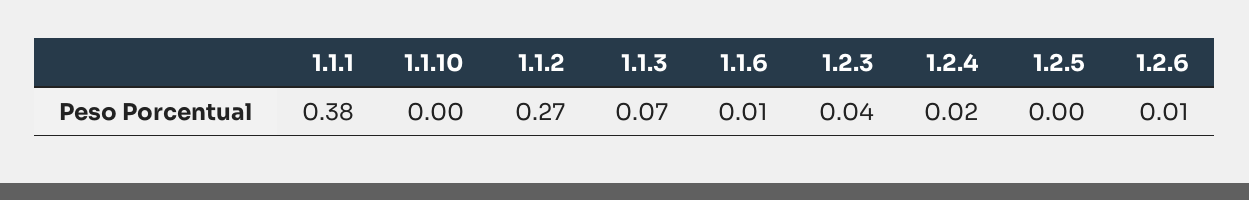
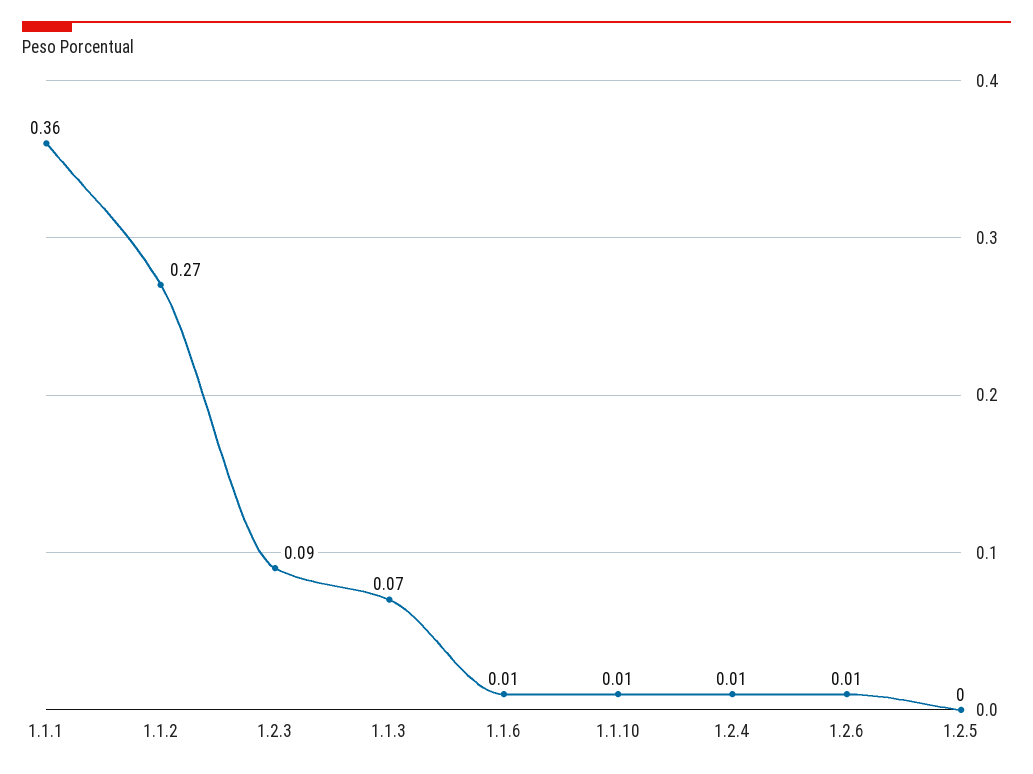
1.1.1: 0.38 -> 0.36
1.1.10: 0 -> 0.01
1.2.3: 0.04 -> 0.09
1.2.4: 0.02 -> 0.01

